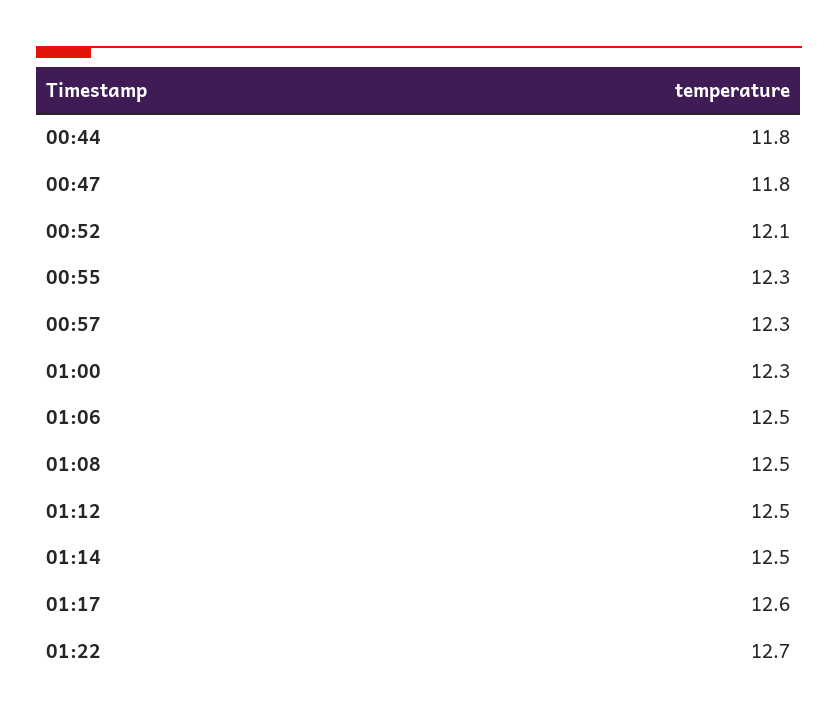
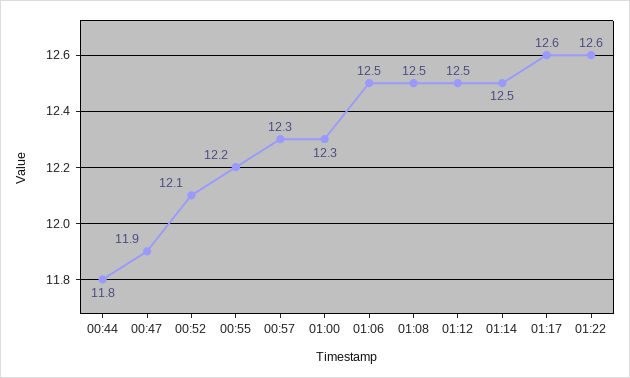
00:47: 11.8 -> 11.9
00:55: 12.3 -> 12.2
01:22: 12.7 -> 12.6

